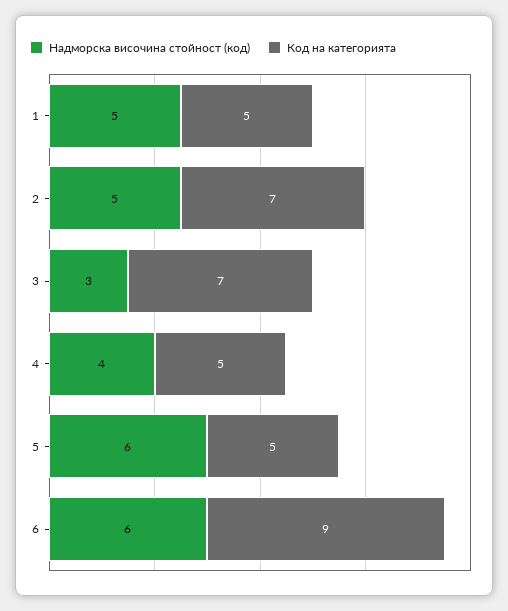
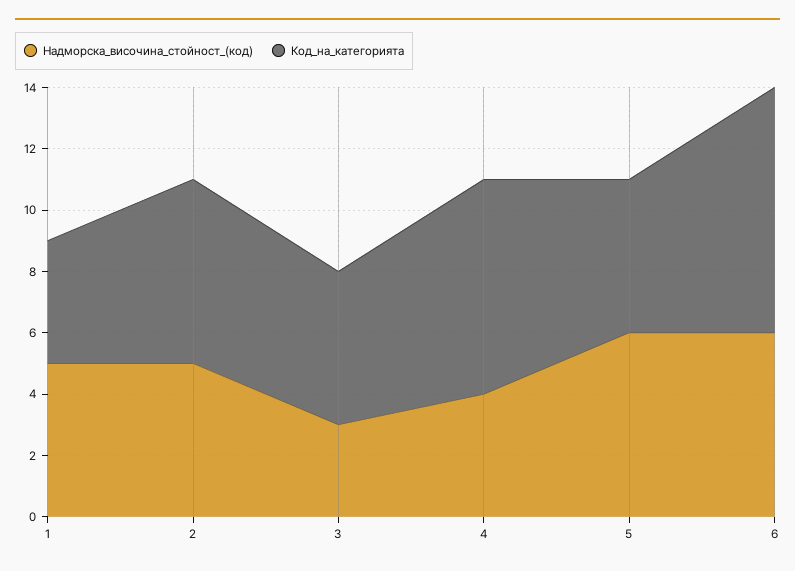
Код на категорията, 1: 5 -> 4
Код на категорията, 2: 7 -> 6
Код на категорията, 3: 7 -> 5
Код на категорията, 4: 5 -> 7
Код на категорията, 6: 9 -> 8

